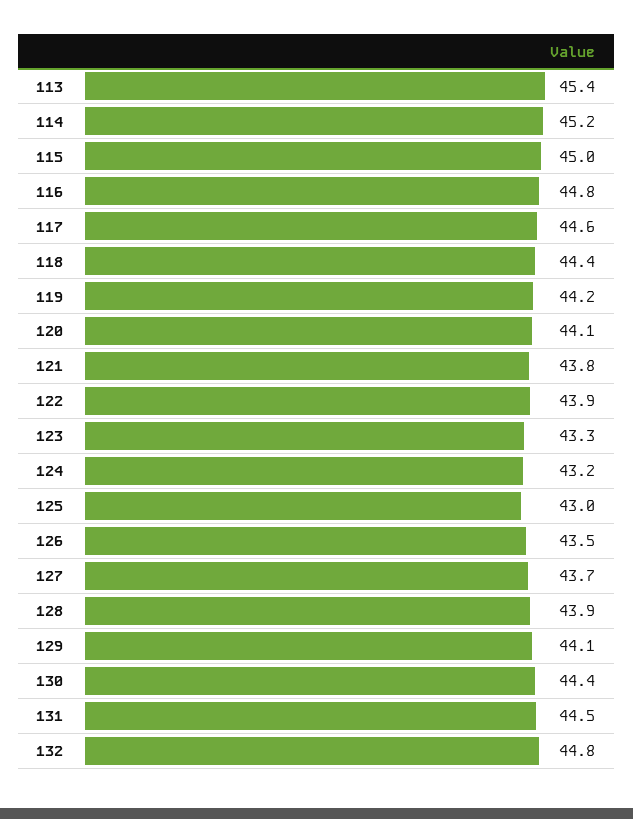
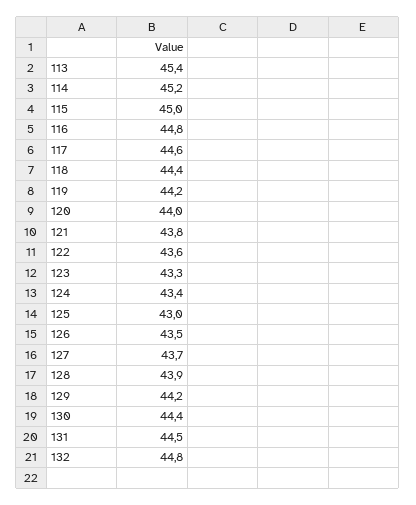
120: 44.1 -> 44
122: 43.9 -> 43.6
124: 43.2 -> 43.4
129: 44.1 -> 44.2

